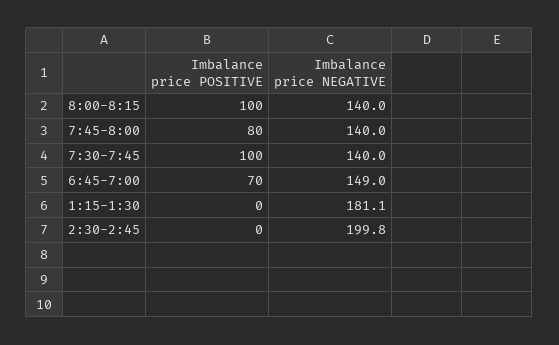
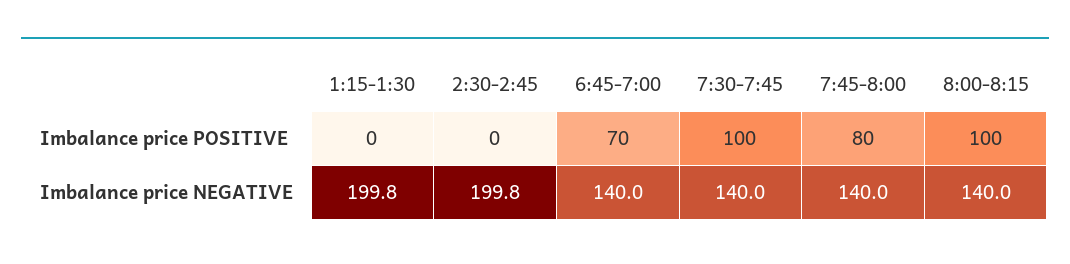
Imbalance price NEGATIVE, 6:45-7:00: 149 -> 140
Imbalance price NEGATIVE, 1:15-1:30: 181.1 -> 199.8

